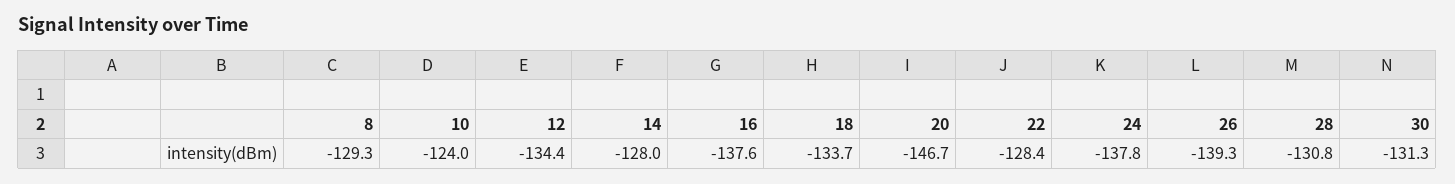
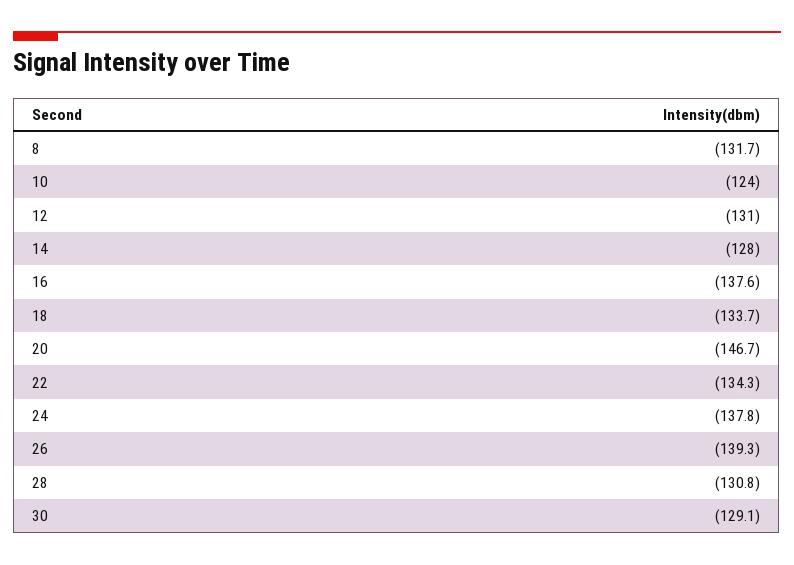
8: -129.3 -> -131.7
12: -134.4 -> -131
22: -128.4 -> -134.3
30: -131.3 -> -129.1

